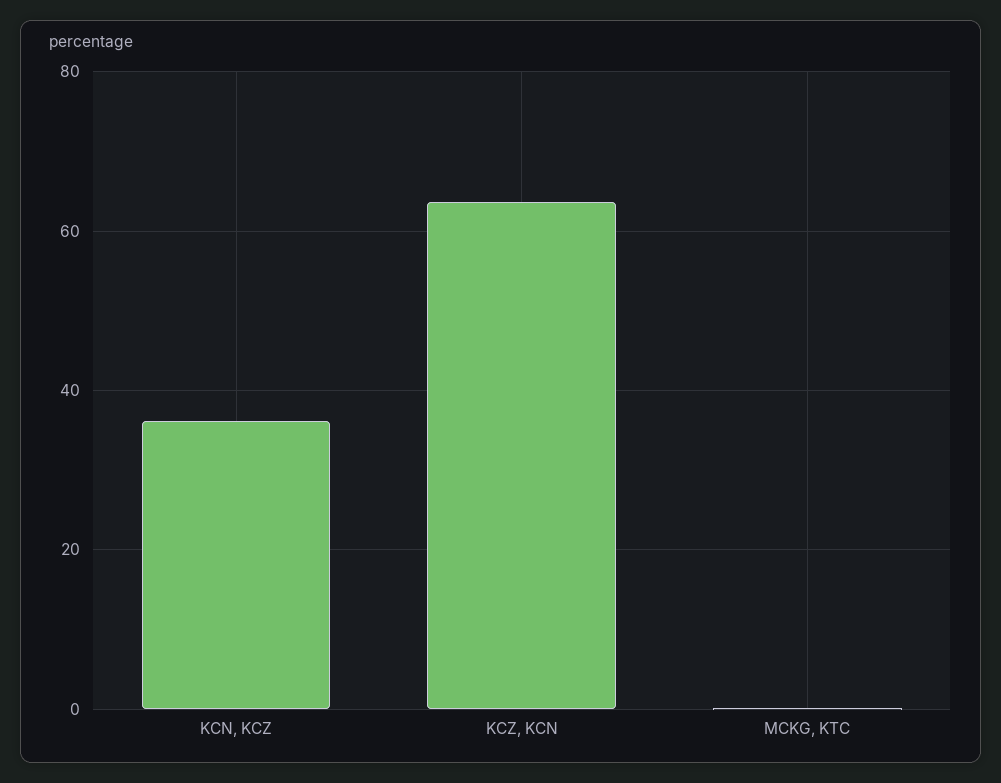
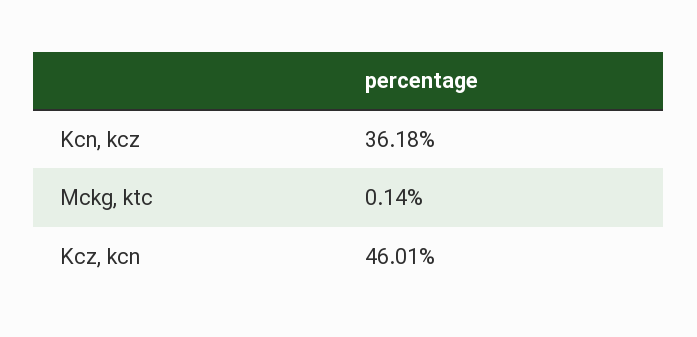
KCZ, KCN: 64 -> 46.01

